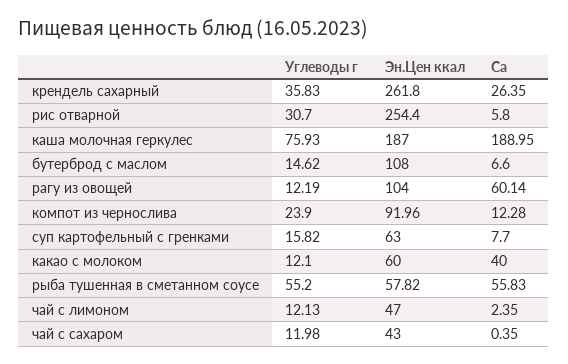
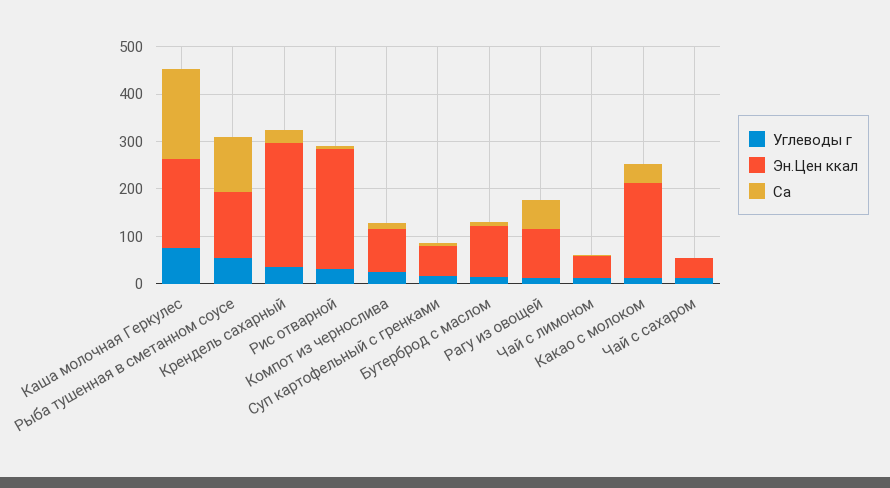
Эн.Цен ккал, какао с молоком: 60 -> 200
Эн.Цен ккал, рыба тушенная в сметанном соусе: 57.82 -> 140
Ca, рыба тушенная в сметанном соусе: 55.83 -> 120

